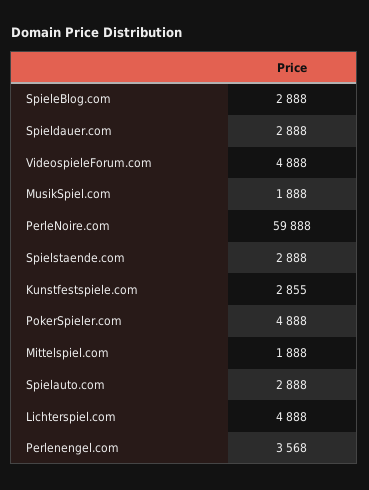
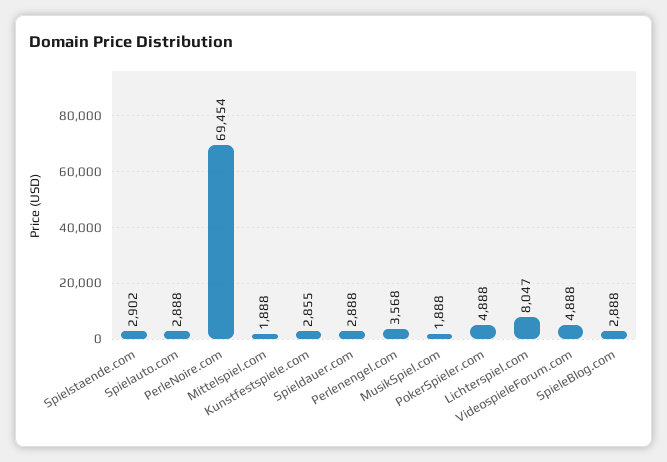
PerleNoire.com: 59888 -> 69454
Spielstaende.com: 2888 -> 2902
Lichterspiel.com: 4888 -> 8047

